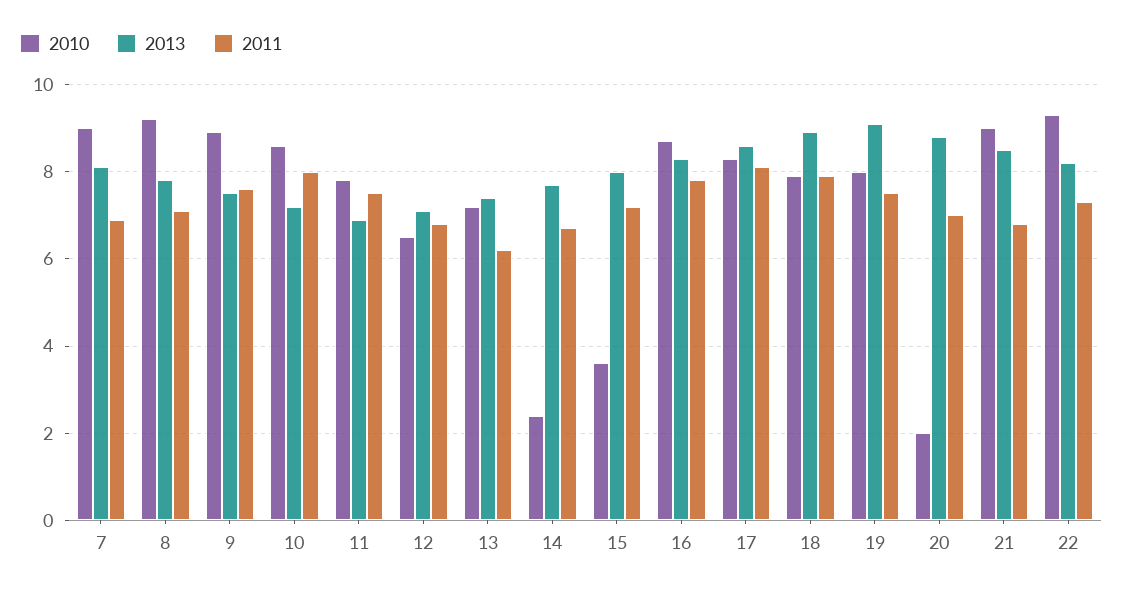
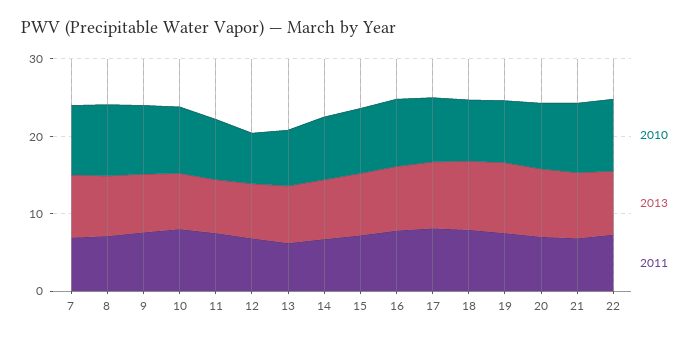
2010, 14: 2.5 -> 8
2010, 15: 3.5 -> 8
2010, 20: 2 -> 8

